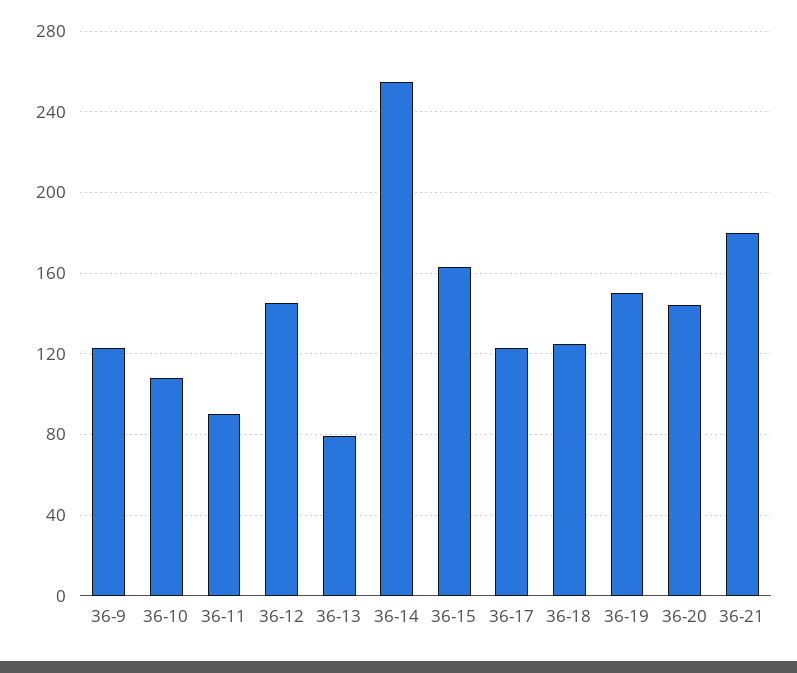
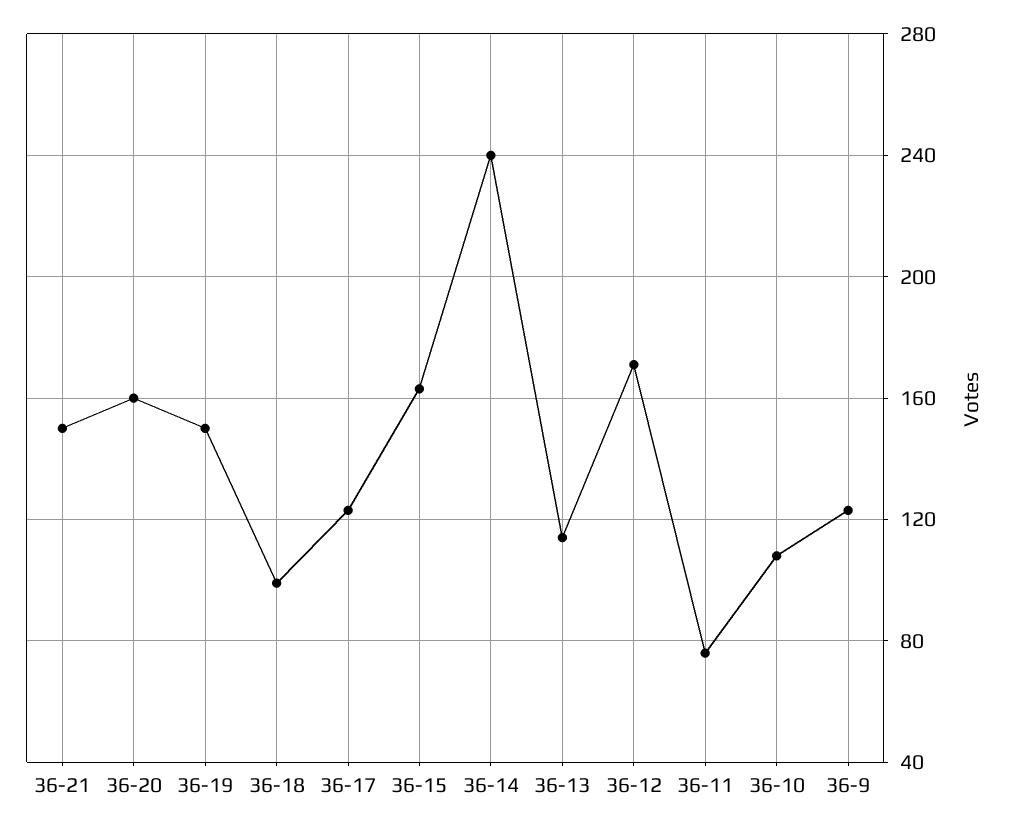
36-11: 90 -> 75
36-12: 145 -> 170
36-13: 80 -> 115
36-14: 255 -> 240
36-18: 125 -> 100
36-20: 145 -> 160
36-21: 180 -> 150

